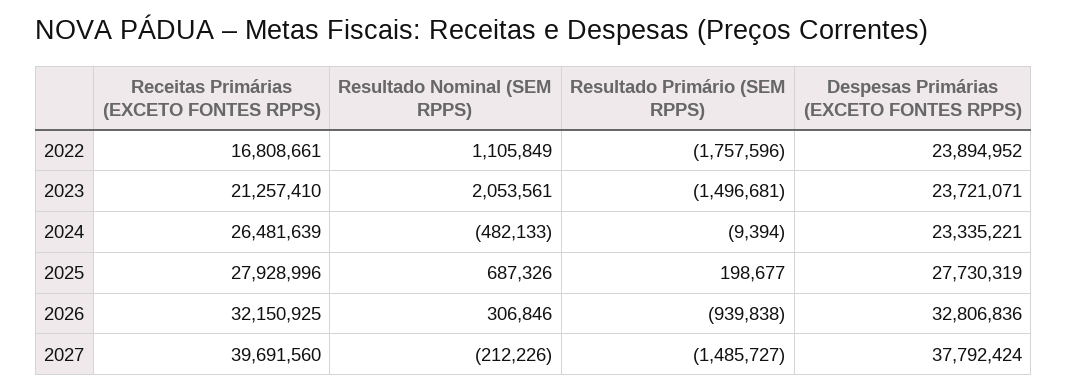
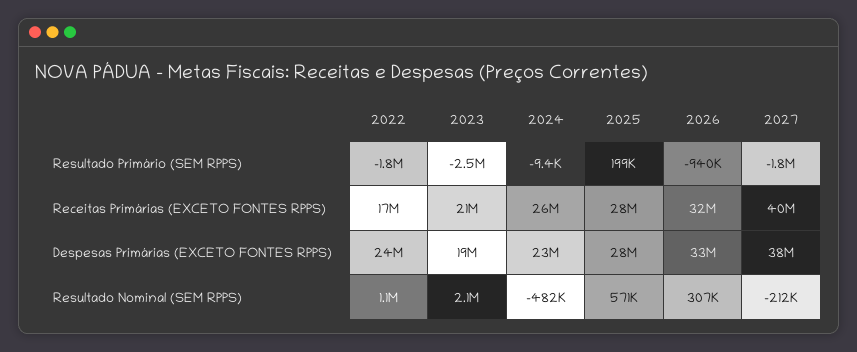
Resultado Primário (SEM RPPS), 2023: -1496681 -> -2500000
Despesas Primárias (EXCETO FONTES RPPS), 2023: 23721071 -> 19000000
Resultado Nominal (SEM RPPS), 2025: 687326 -> 571000
Resultado Primário (SEM RPPS), 2027: -1485727 -> -1800000

